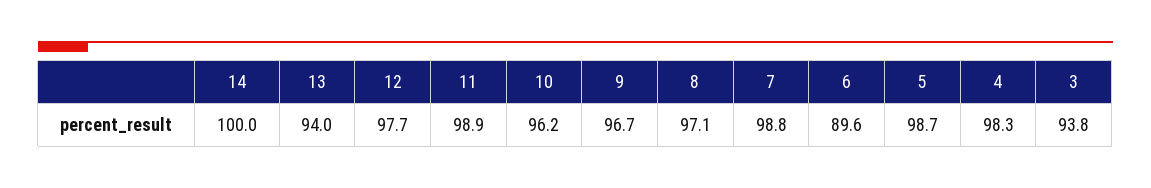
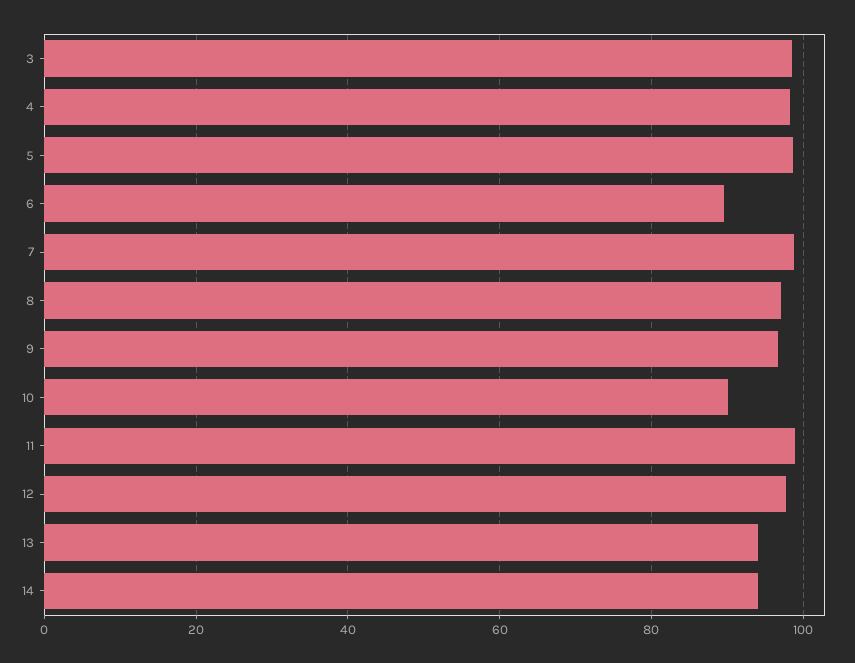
14: 100 -> 94
10: 96.2 -> 90
3: 93.8 -> 98

